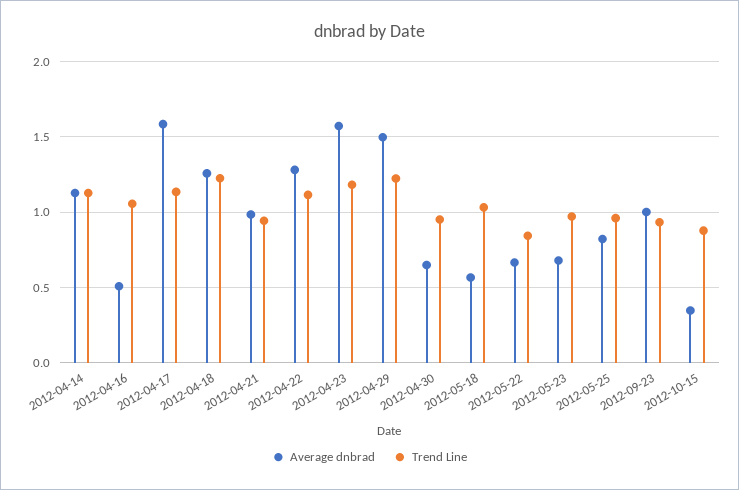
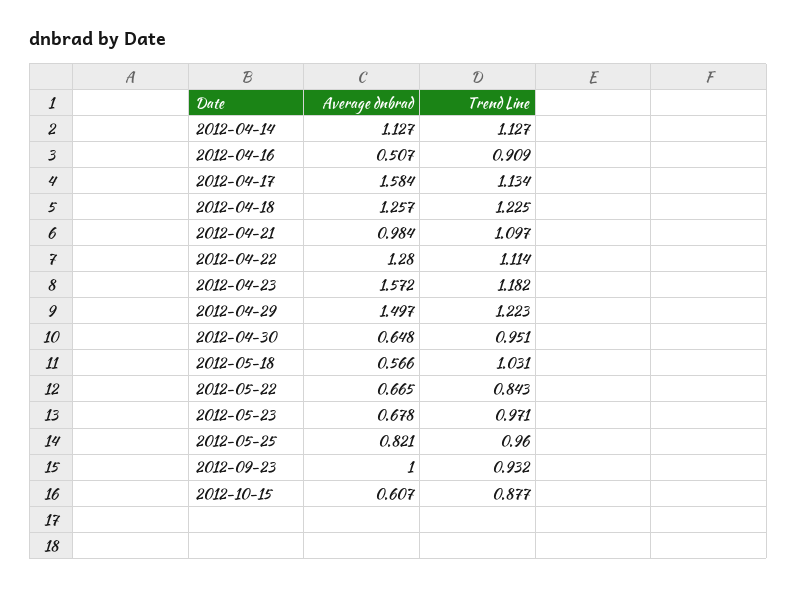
Trend Line, 2012-04-16: 1.05 -> 0.909
Trend Line, 2012-04-21: 0.95 -> 1.097
Average dnbrad, 2012-10-15: 0.35 -> 0.607

